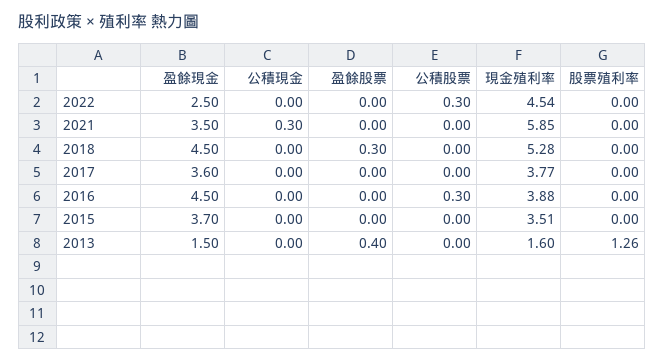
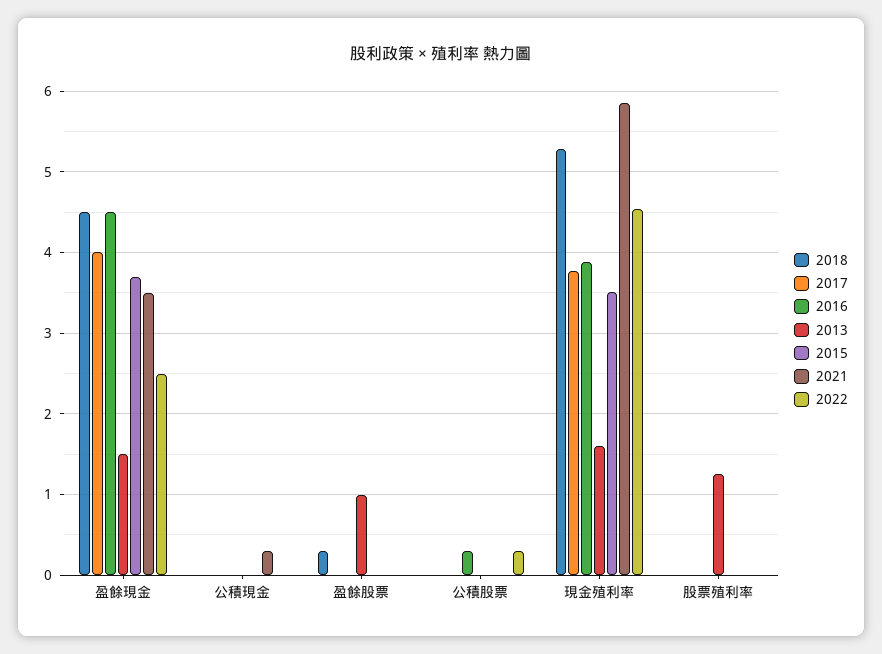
2017, 盈餘現金: 3.6 -> 4
2013, 盈餘股票: 0.4 -> 1

